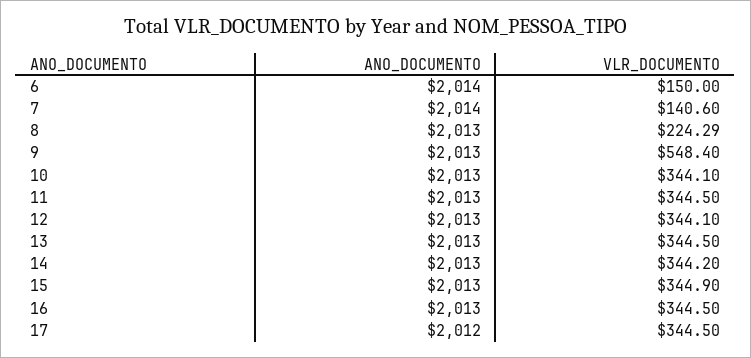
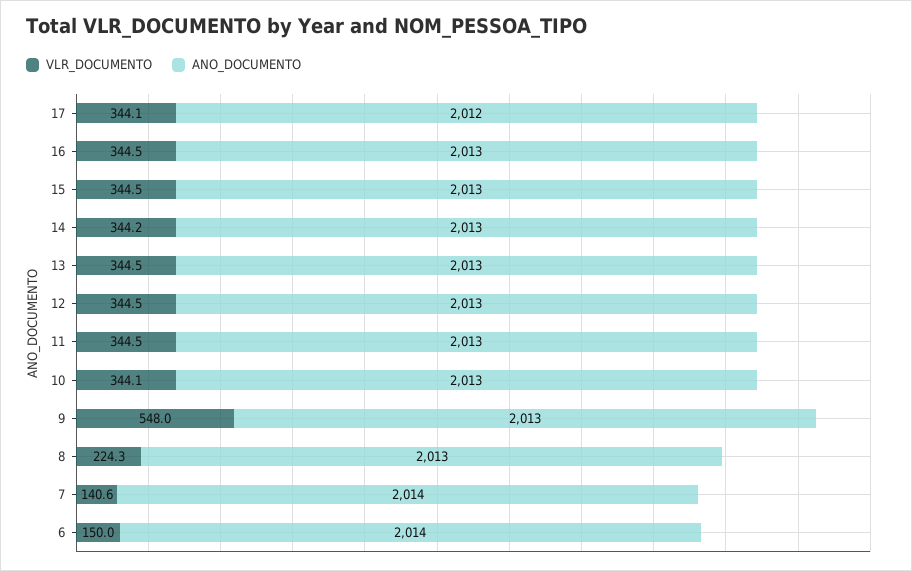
VLR_DOCUMENTO, 9: 548.4 -> 548
VLR_DOCUMENTO, 12: 344.1 -> 344.5
VLR_DOCUMENTO, 15: 344.9 -> 344.5
VLR_DOCUMENTO, 17: 344.5 -> 344.1

